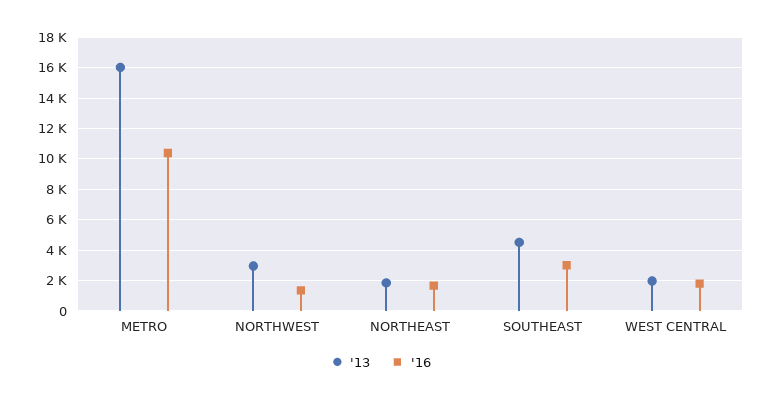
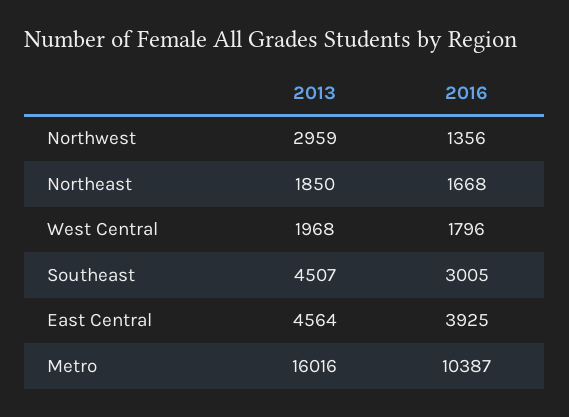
'13, East Central: none -> 4564
'16, East Central: none -> 3925

